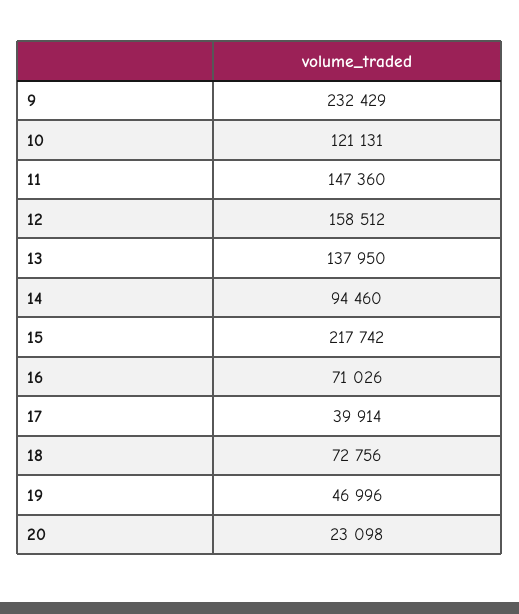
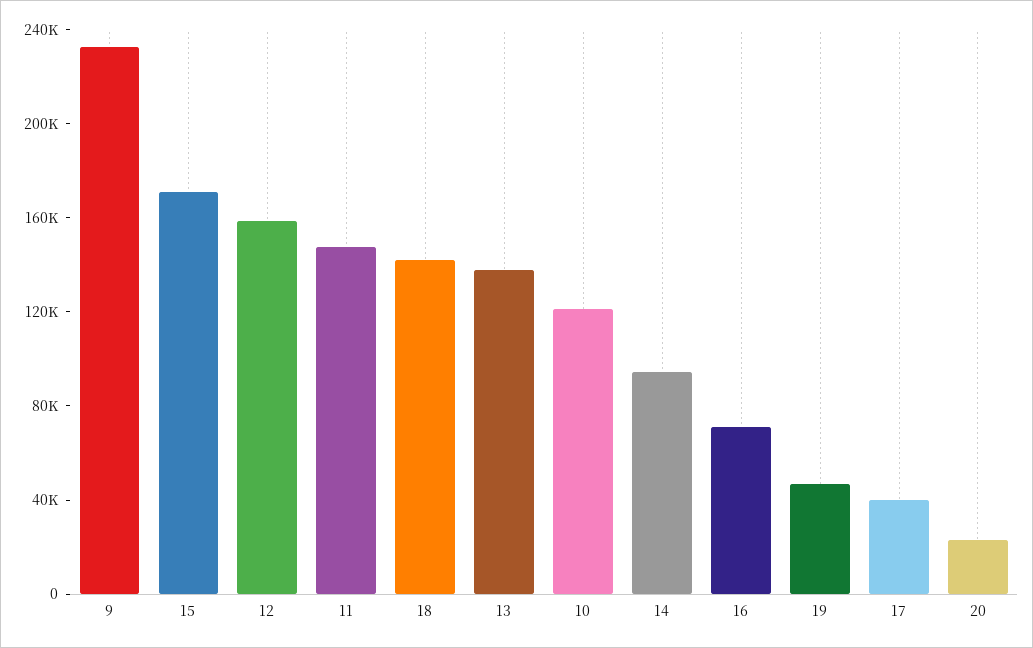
15: 217742 -> 170000
18: 72756 -> 140000

